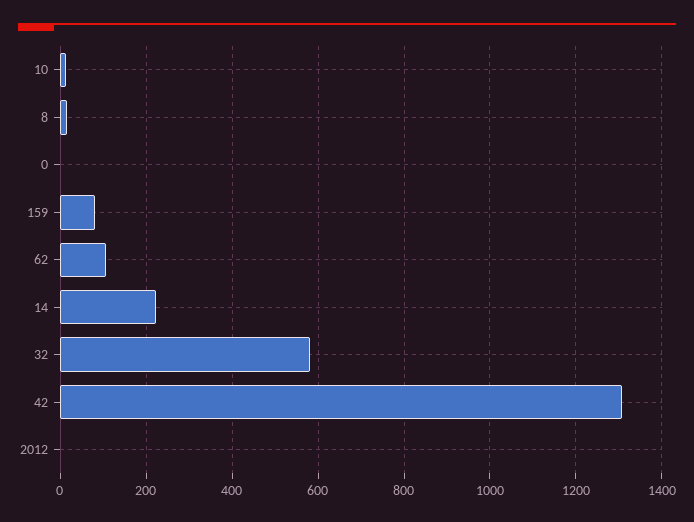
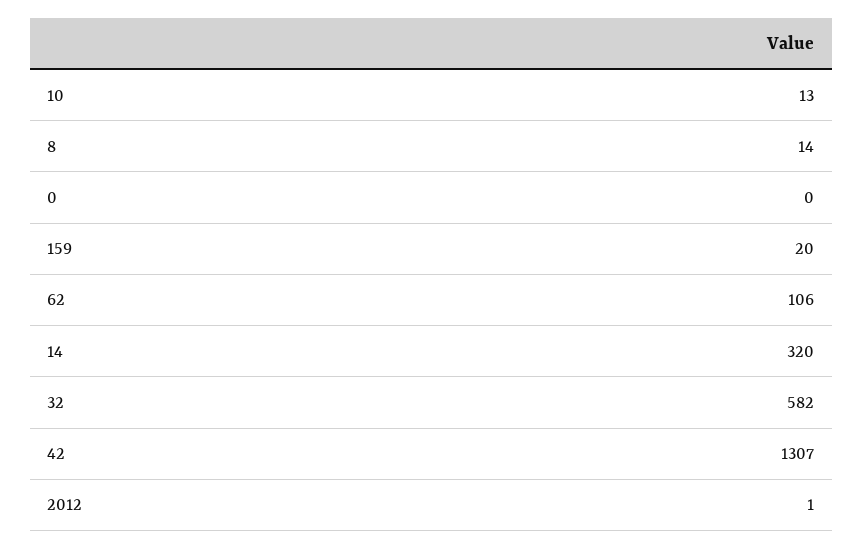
159: 80 -> 20
14: 220 -> 320

